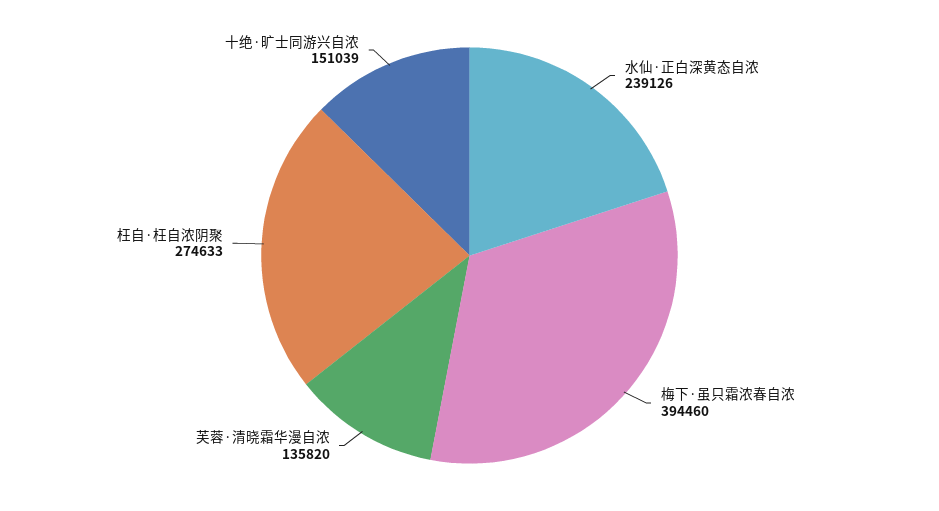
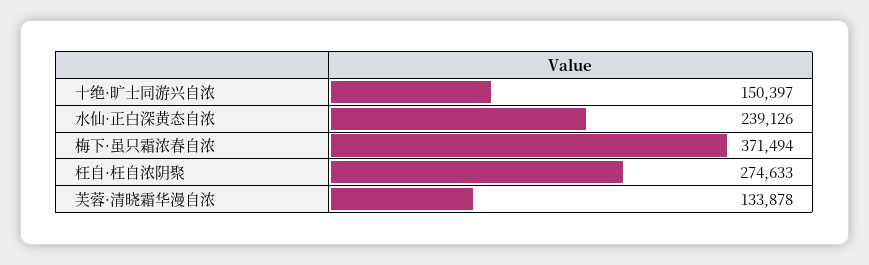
梅下·虽只霜浓春自浓: 394460 -> 371494
芙蓉·清晓霜华漫自浓: 135820 -> 133878
十绝·旷士同游兴自浓: 151039 -> 150397

